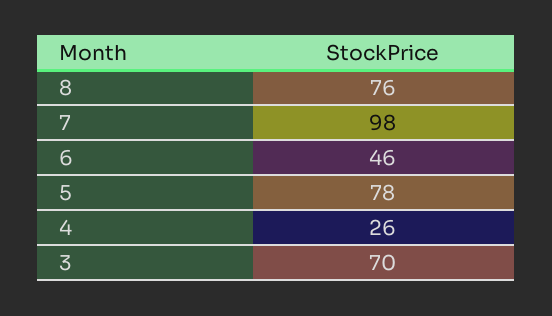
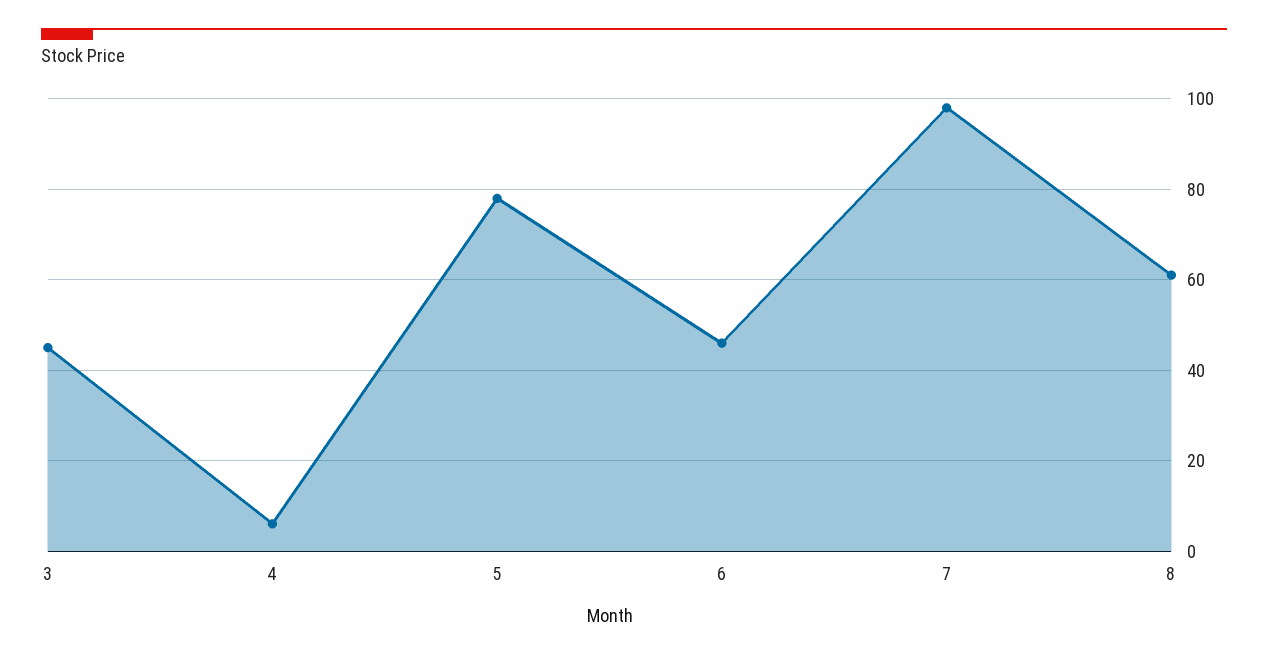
8: 76 -> 60
4: 26 -> 5
3: 70 -> 45

